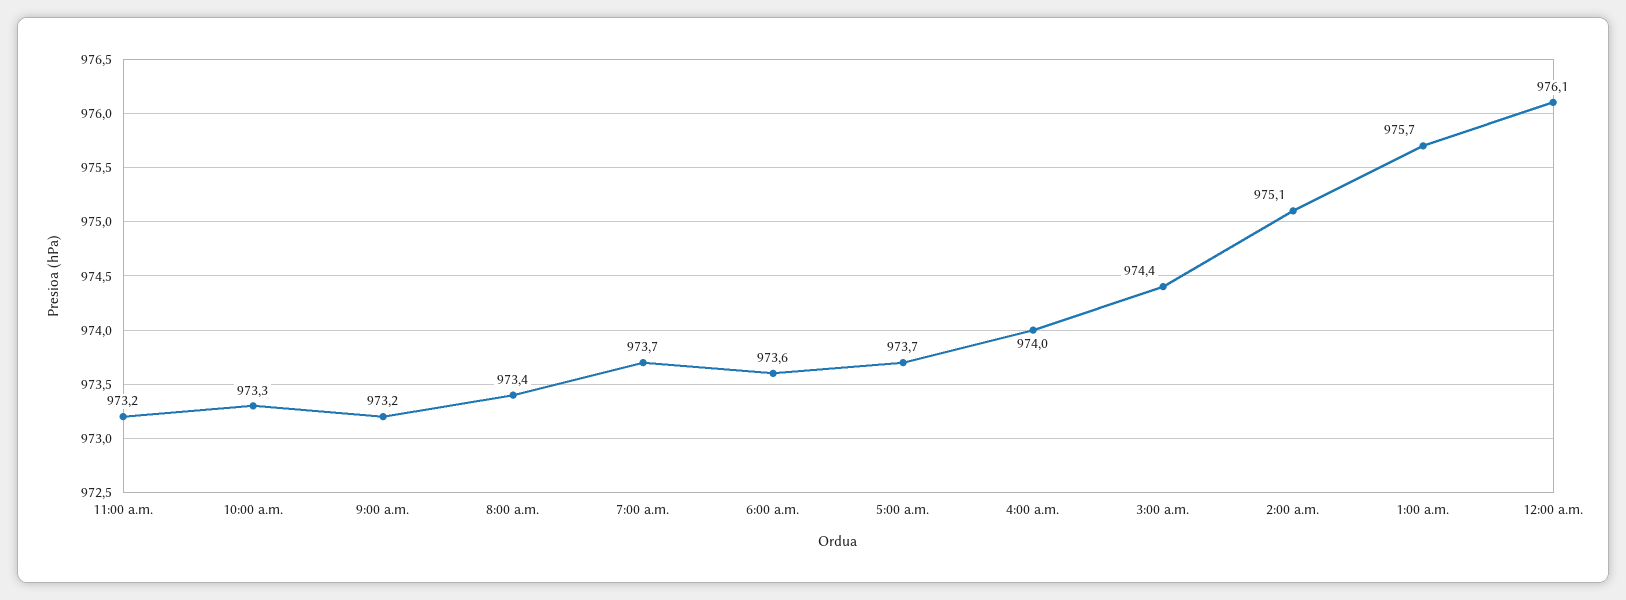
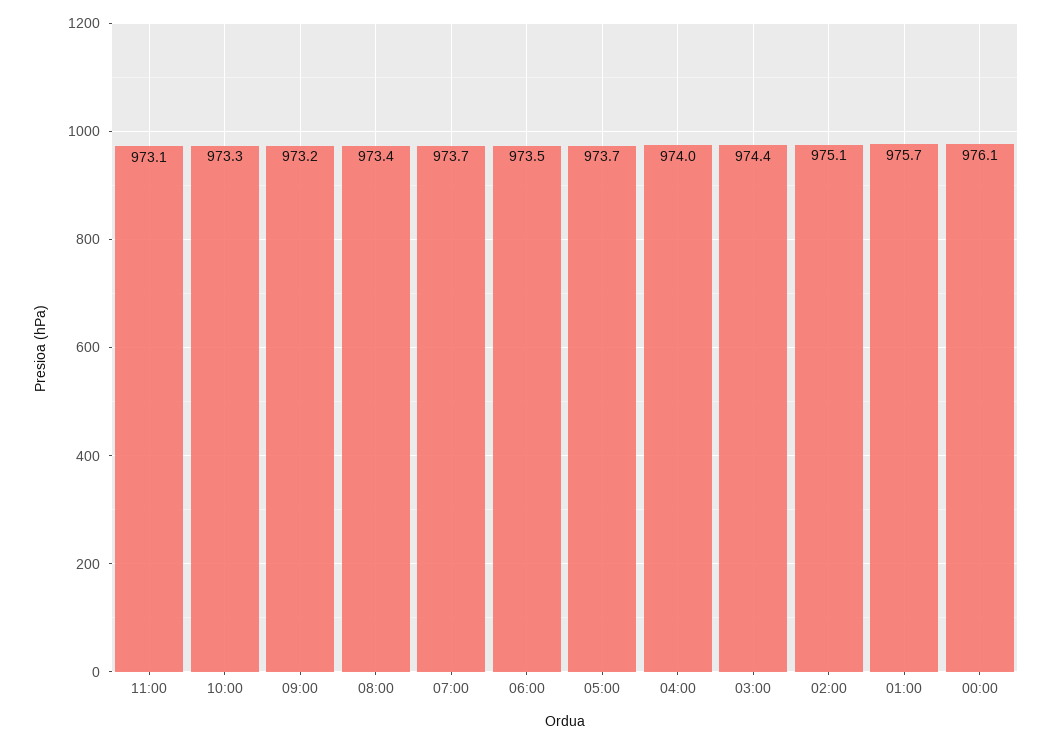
11:00 a.m.: 973.2 -> 973.1
6:00 a.m.: 973.6 -> 973.5

